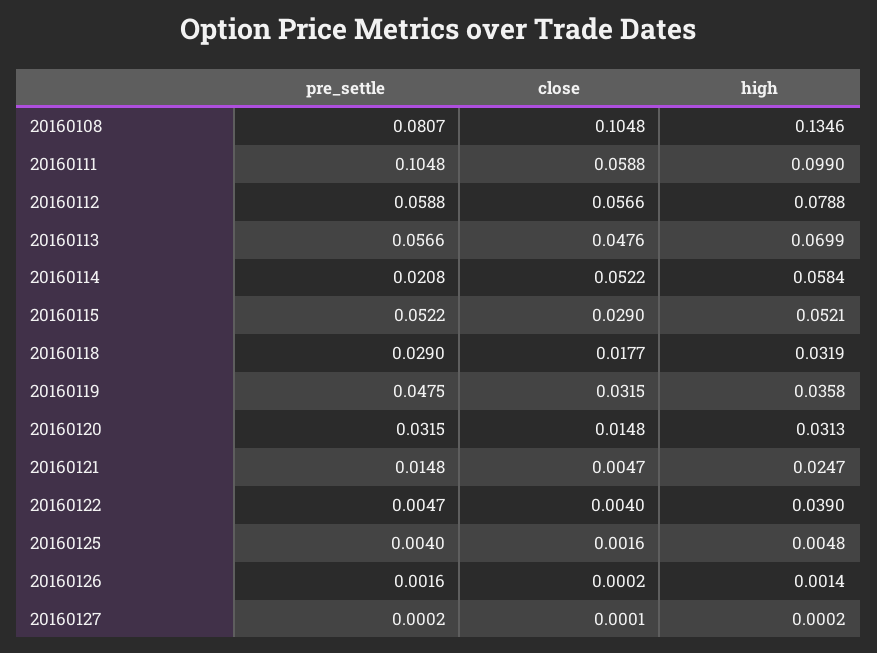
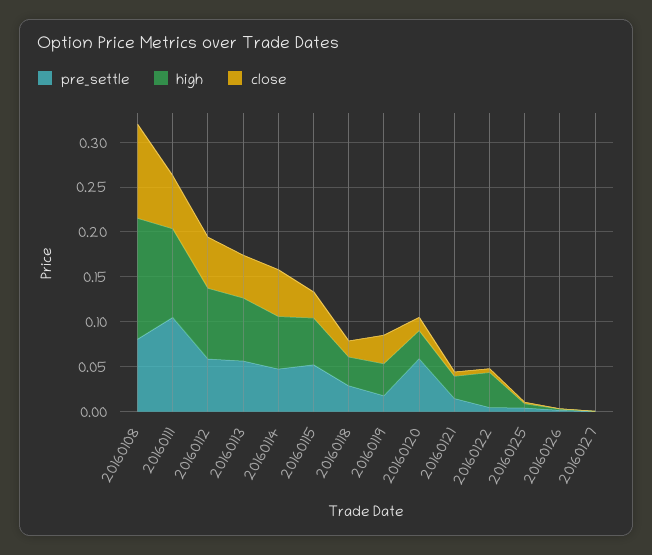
pre_settle, 20160114: 0.0208 -> 0.05
pre_settle, 20160119: 0.0475 -> 0.02
pre_settle, 20160120: 0.0315 -> 0.06

